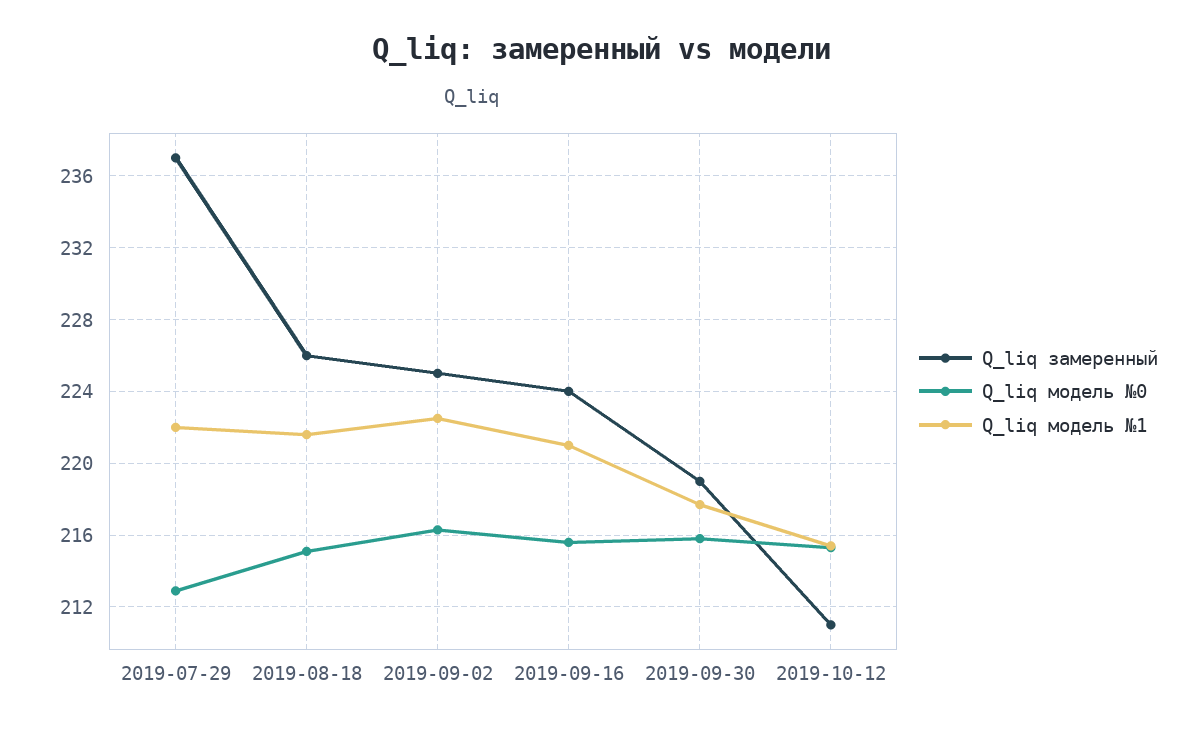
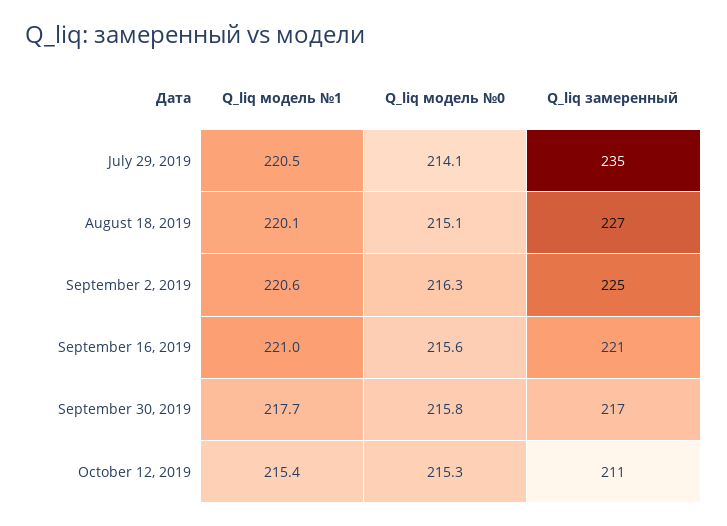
Q_liq замеренный, 2019-07-29: 237 -> 235
Q_liq модель №0, 2019-07-29: 213 -> 214.1
Q_liq модель №1, 2019-07-29: 222 -> 220.5
Q_liq замеренный, 2019-08-18: 226 -> 227
Q_liq модель №1, 2019-08-18: 221.5 -> 220.1
Q_liq модель №1, 2019-09-02: 222.5 -> 220.6
Q_liq замеренный, 2019-09-16: 224 -> 221
Q_liq замеренный, 2019-09-30: 219 -> 217

